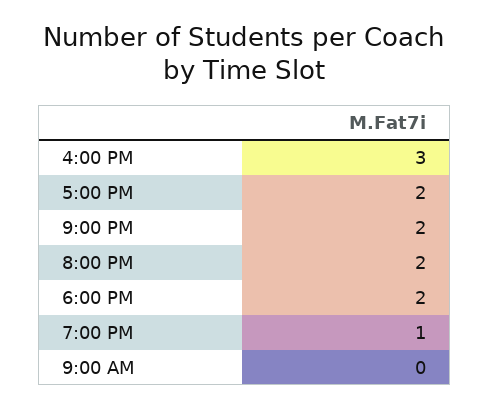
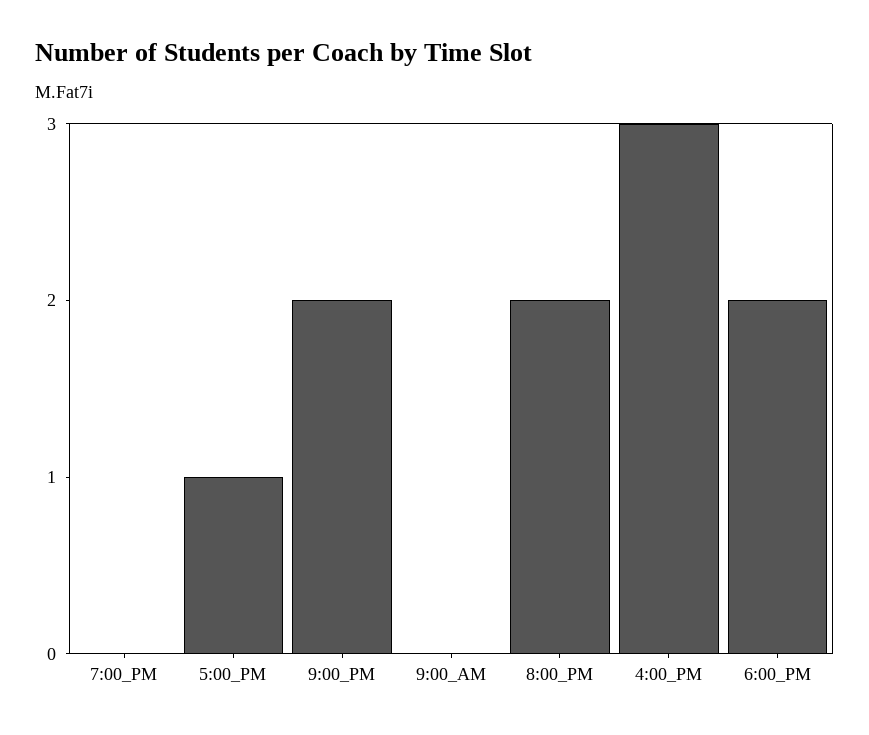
5:00 PM: 2 -> 1
7:00 PM: 1 -> 0

